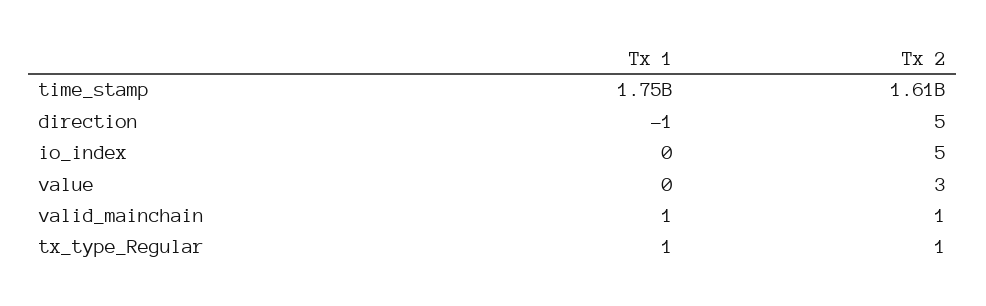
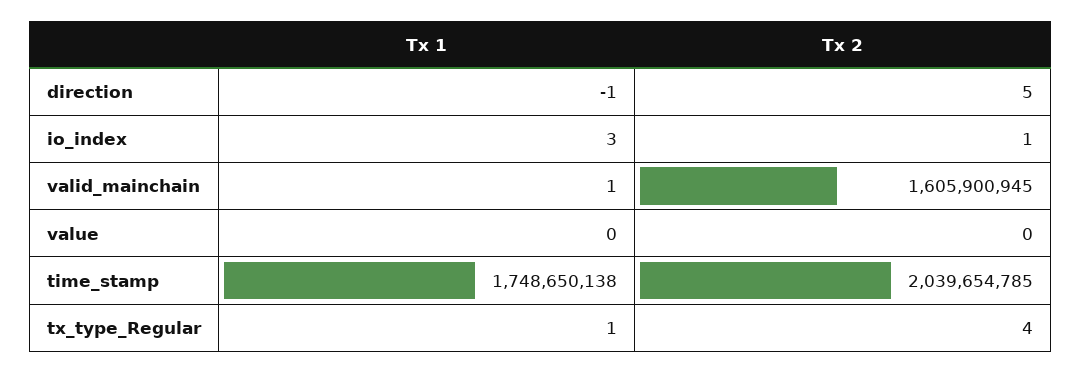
Tx 2, time_stamp: 1610000000 -> 2039654785
Tx 1, io_index: 0 -> 3
Tx 2, io_index: 5 -> 1
Tx 2, value: 3 -> 0
Tx 2, valid_mainchain: 1 -> 1605900945
Tx 2, tx_type_Regular: 1 -> 4

